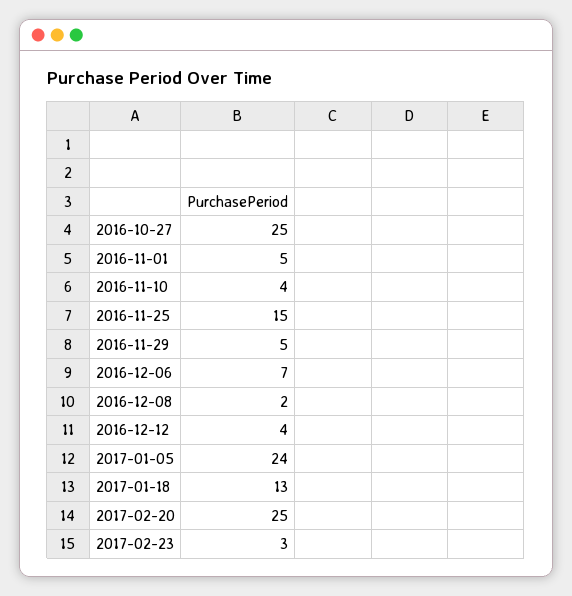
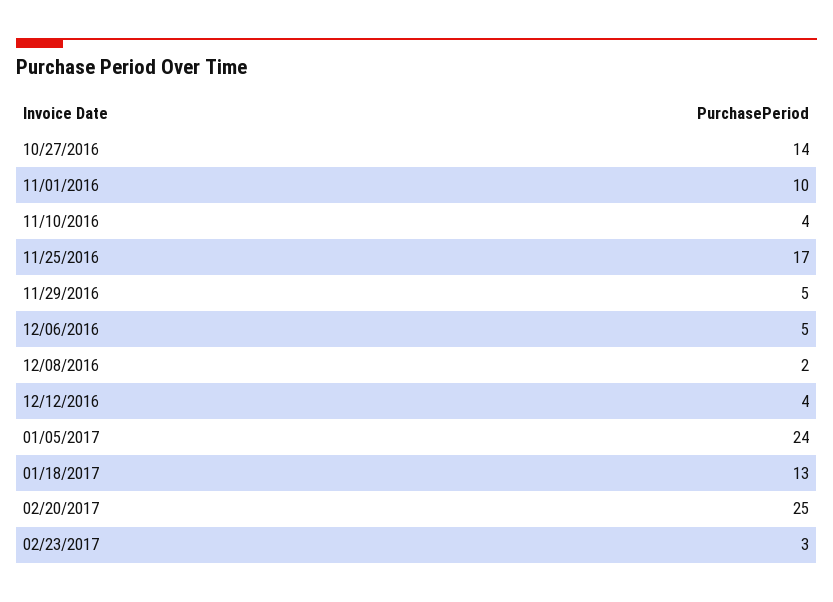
2016-10-27: 25 -> 14
2016-11-01: 5 -> 10
2016-11-25: 15 -> 17
2016-12-06: 7 -> 5

